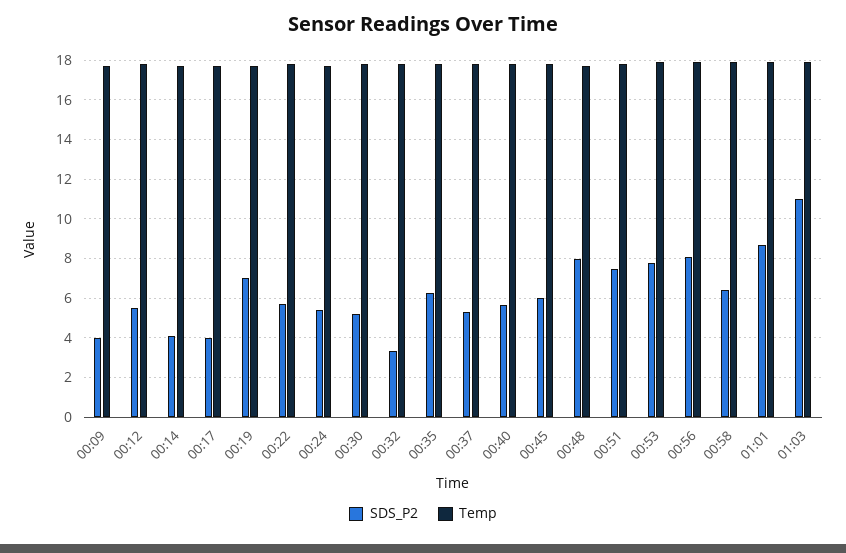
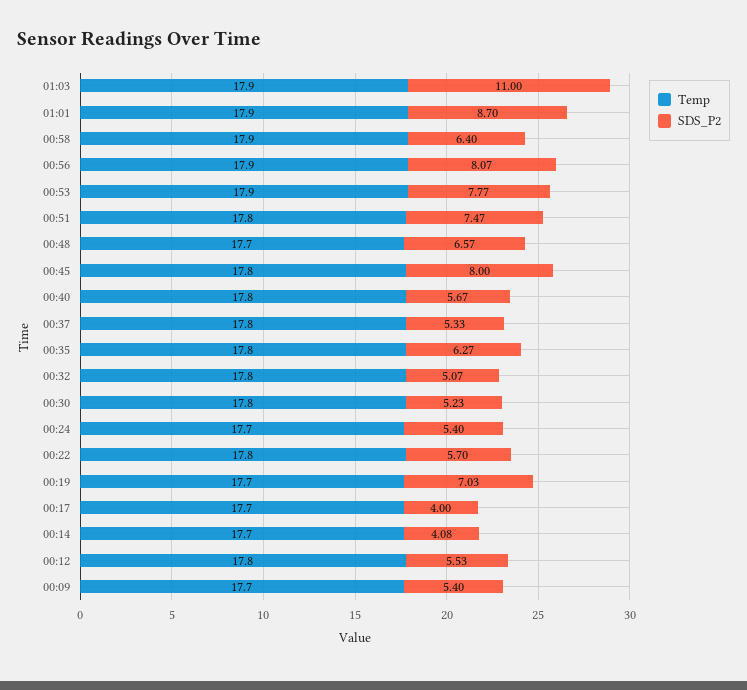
SDS_P2, 00:09: 4 -> 5.4
SDS_P2, 00:32: 3.5 -> 5.07
SDS_P2, 00:45: 6 -> 8
SDS_P2, 00:48: 8 -> 6.57

